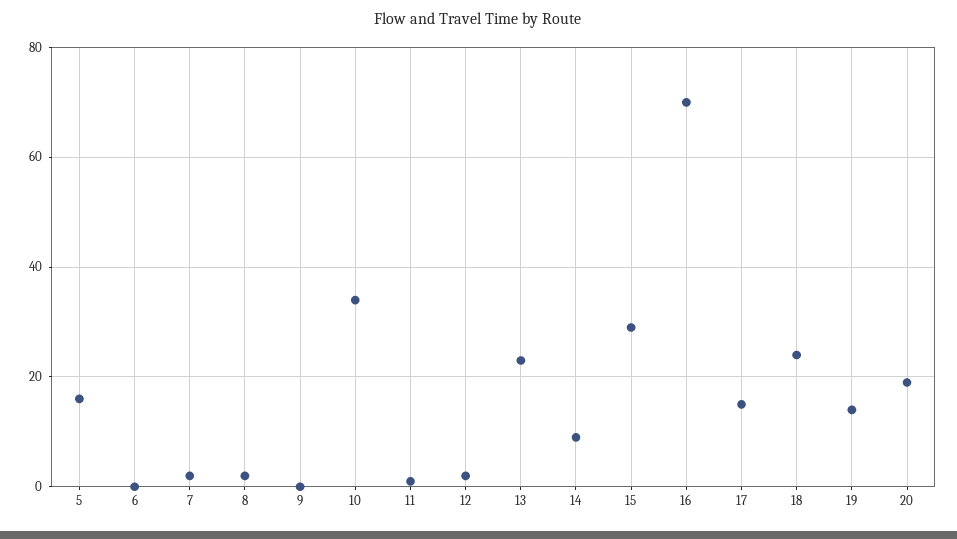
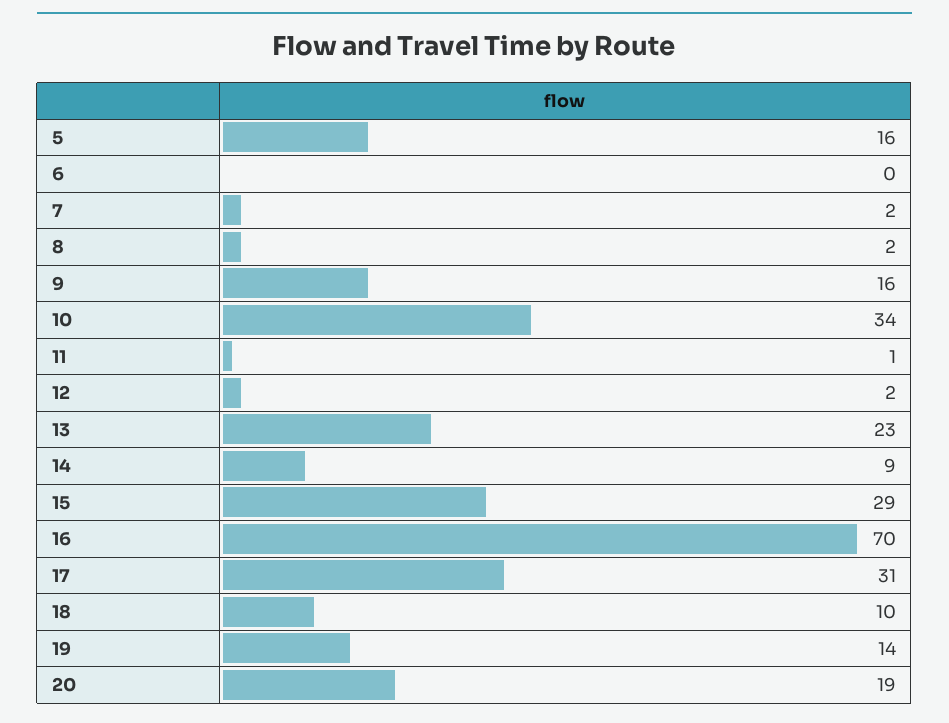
9: 0 -> 16
17: 15 -> 31
18: 25 -> 10

